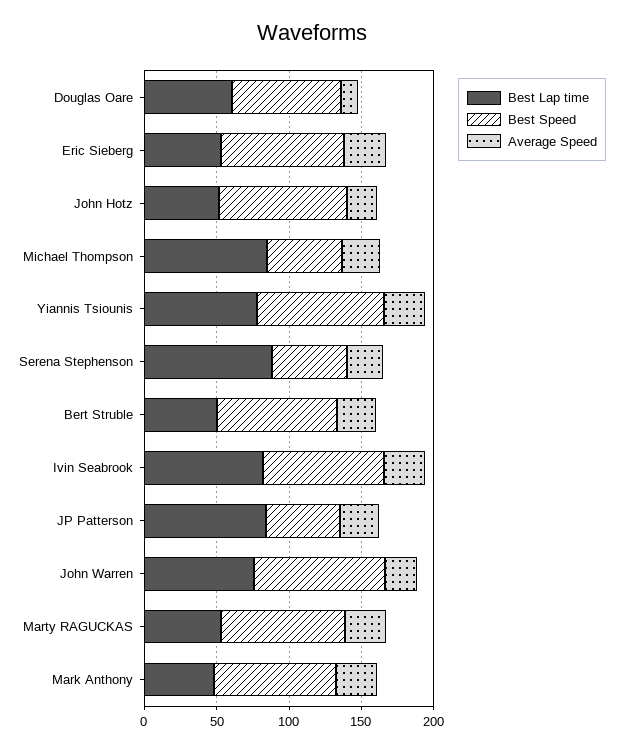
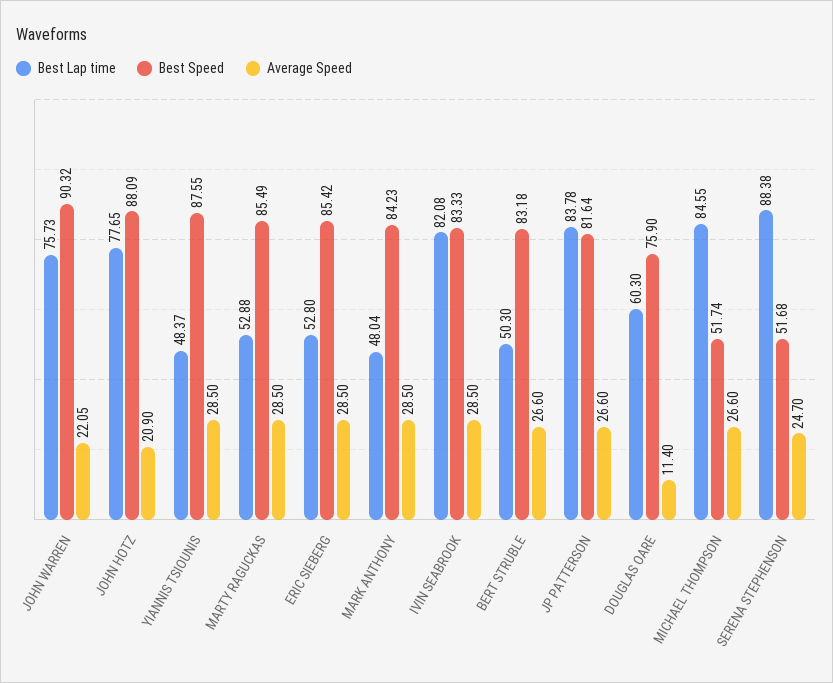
Best Lap time, John Hotz: 50 -> 77.65
Best Lap time, Yiannis Tsiounis: 80 -> 48.37
Best Speed, JP Patterson: 50 -> 81.64

